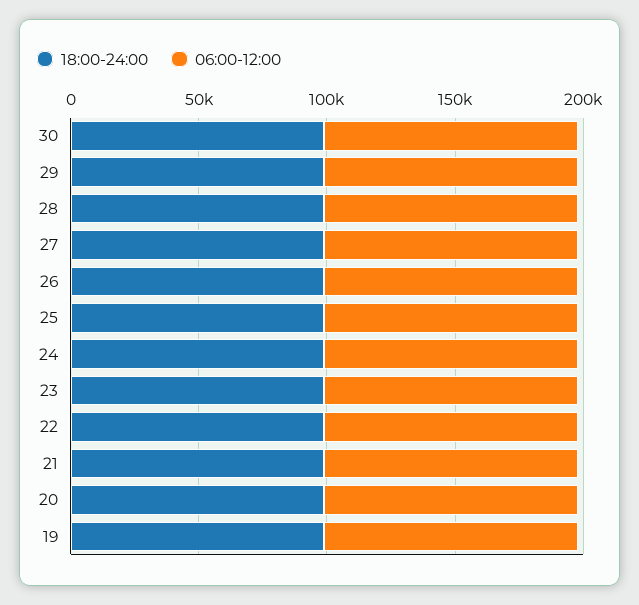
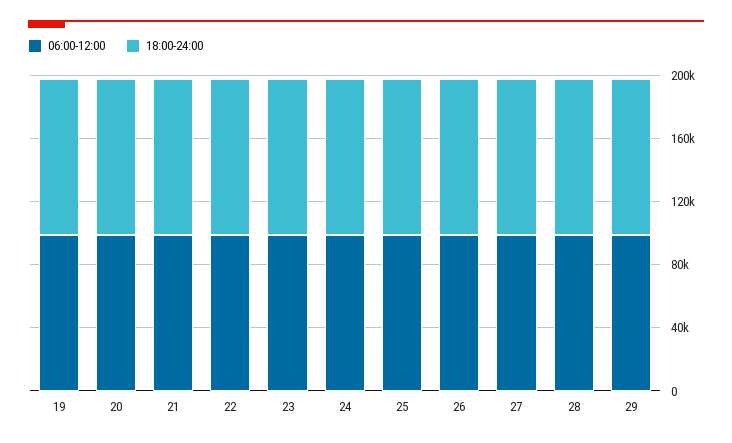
18:00-24:00, 30: 100000 -> none
06:00-12:00, 30: 100000 -> none

